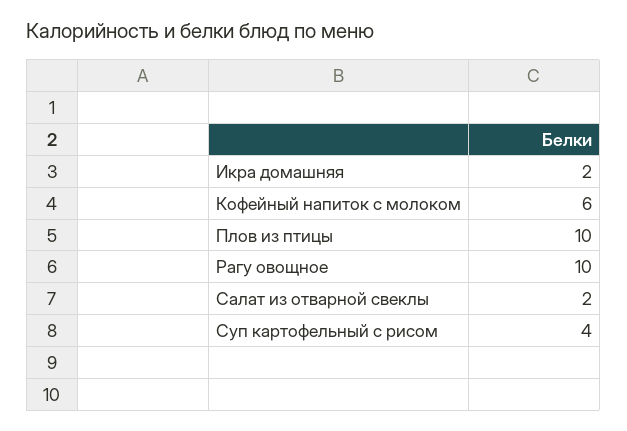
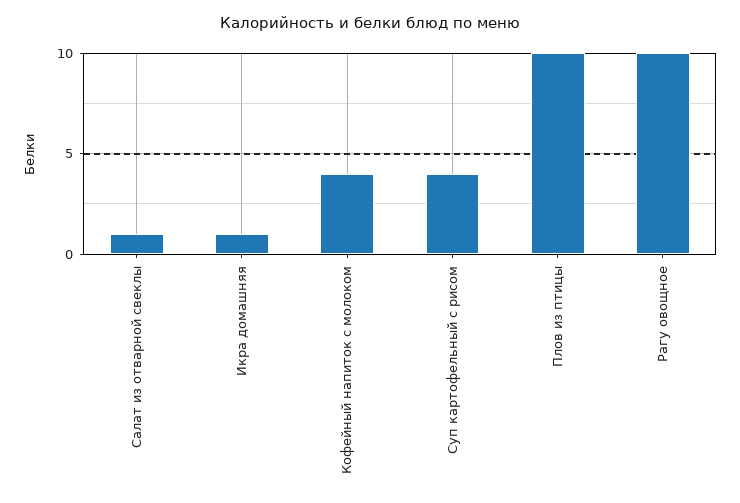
Икра домашняя: 2 -> 1
Кофейный напиток с молоком: 6 -> 4
Салат из отварной свеклы: 2 -> 1

